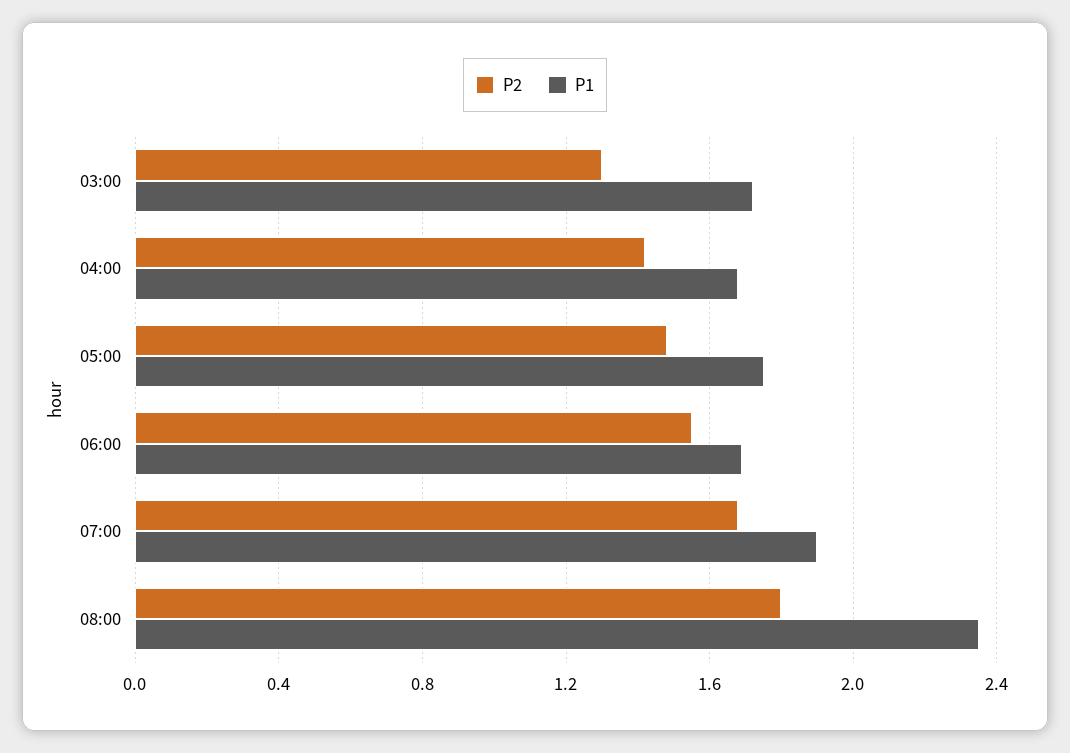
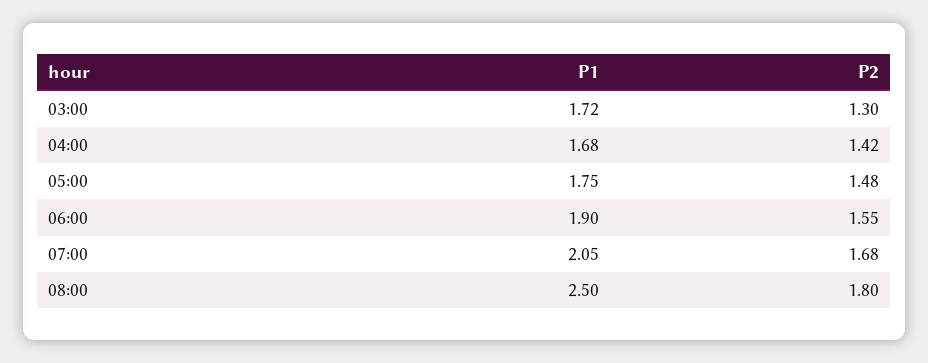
P1, 06:00: 1.7 -> 1.9
P1, 07:00: 1.9 -> 2.05
P1, 08:00: 2.35 -> 2.5

